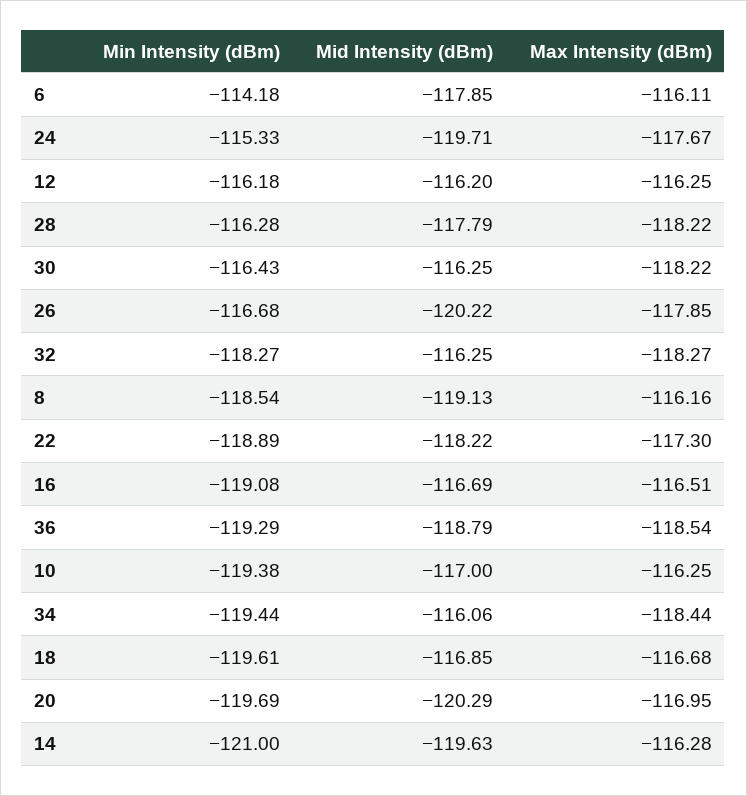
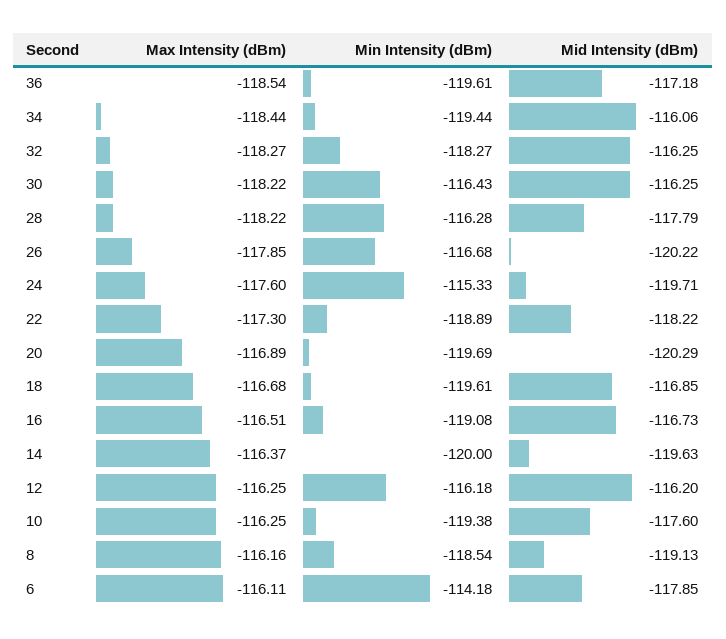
Max Intensity (dBm), 24: -117.67 -> -117.6
Mid Intensity (dBm), 16: -116.69 -> -116.73
Min Intensity (dBm), 36: -119.29 -> -119.61
Mid Intensity (dBm), 36: -118.79 -> -117.18
Mid Intensity (dBm), 10: -117 -> -117.6
Max Intensity (dBm), 20: -116.95 -> -116.89
Min Intensity (dBm), 14: -121 -> -120
Max Intensity (dBm), 14: -116.28 -> -116.37

